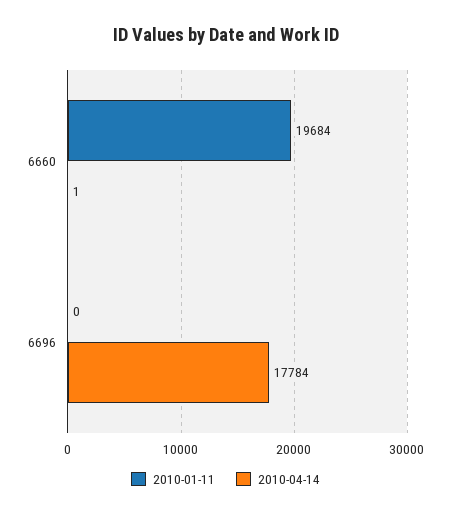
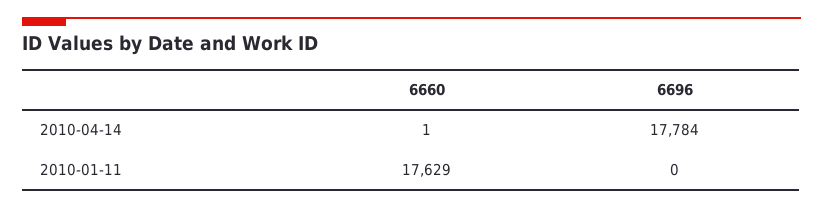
2010-01-11, 6660: 19684 -> 17629

